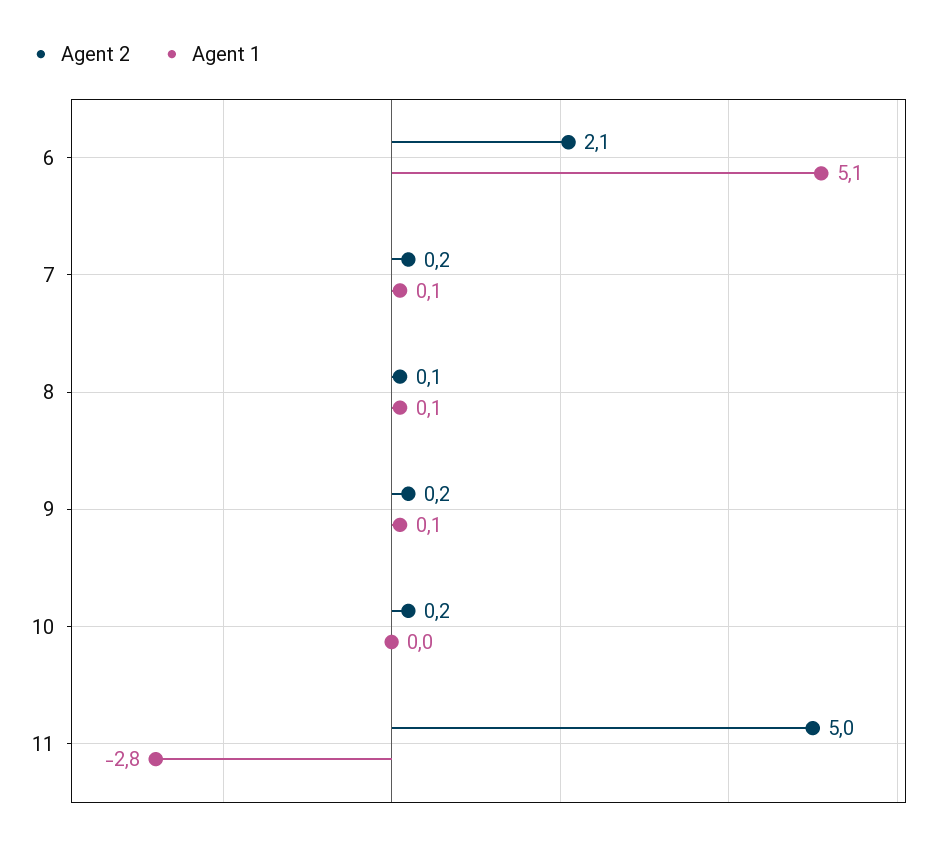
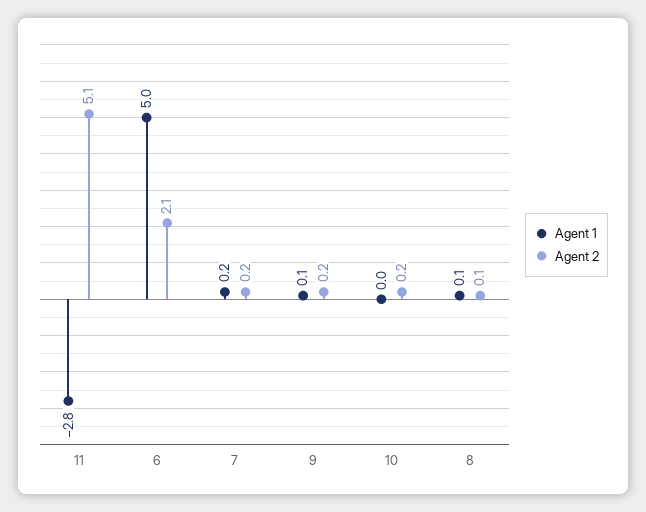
Agent 1, 6: 5.1 -> 5
Agent 1, 7: 0.1 -> 0.2
Agent 2, 11: 5 -> 5.1

